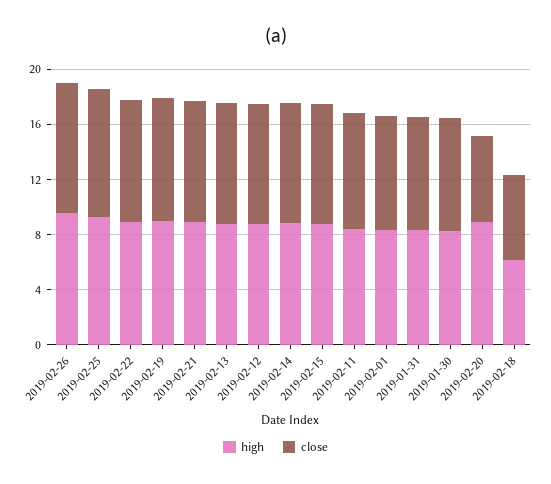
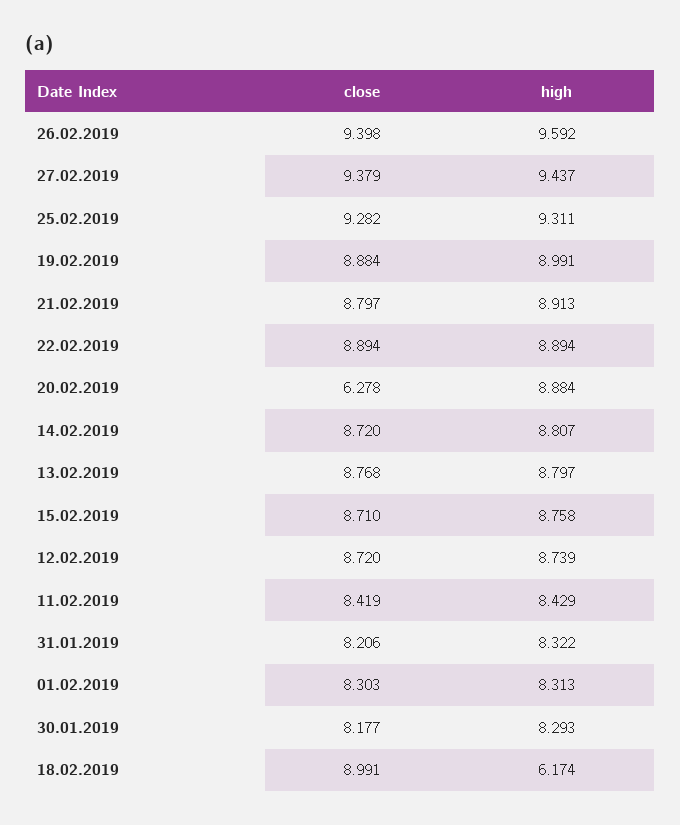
close, 2019-02-18: 6 -> 8.991
close, 27.02.2019: none -> 9.379
high, 27.02.2019: none -> 9.437

